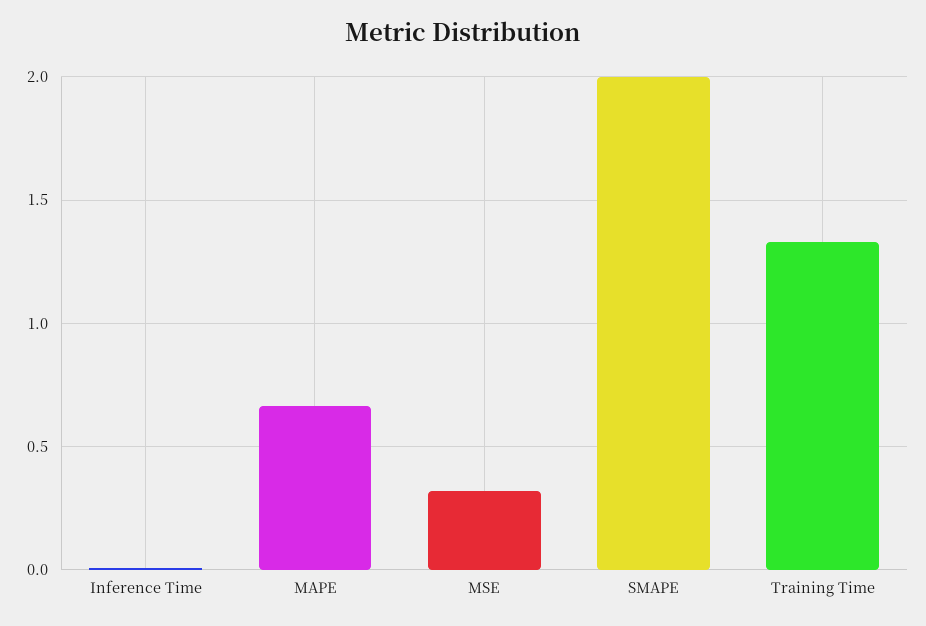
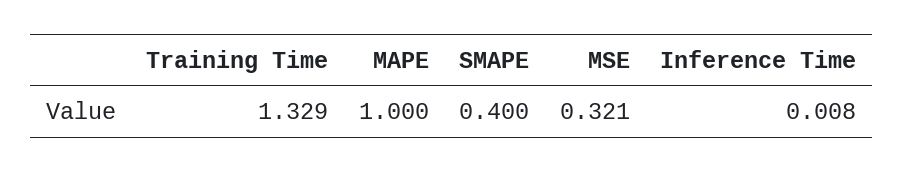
MAPE: 0.65 -> 1
SMAPE: 2 -> 0.4

